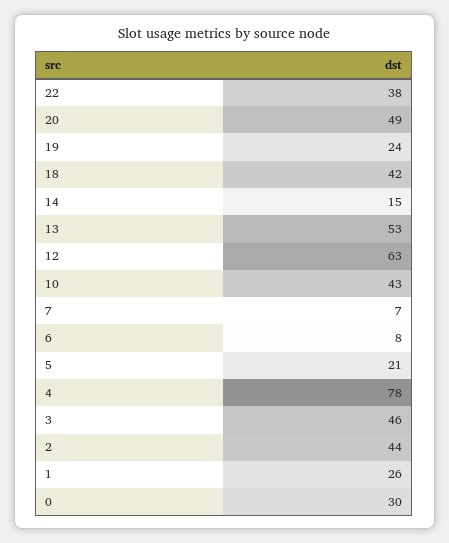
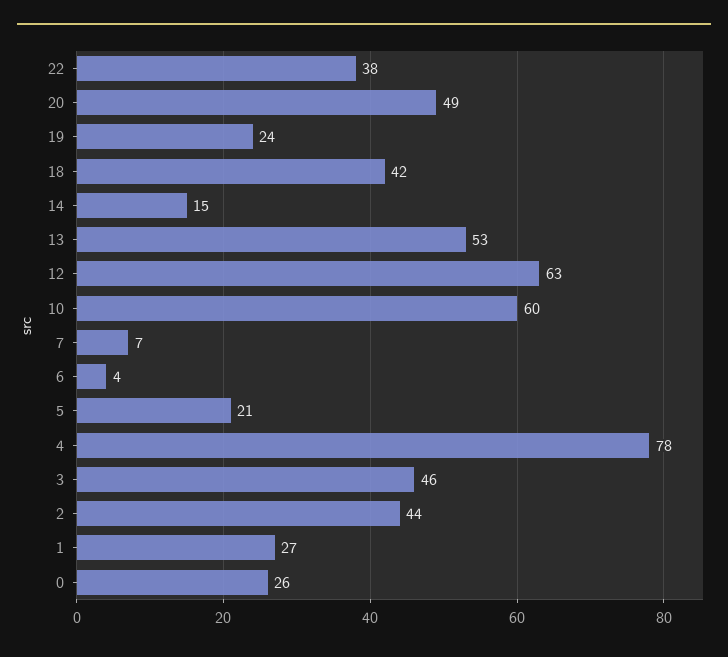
10: 43 -> 60
6: 8 -> 4
1: 26 -> 27
0: 30 -> 26

